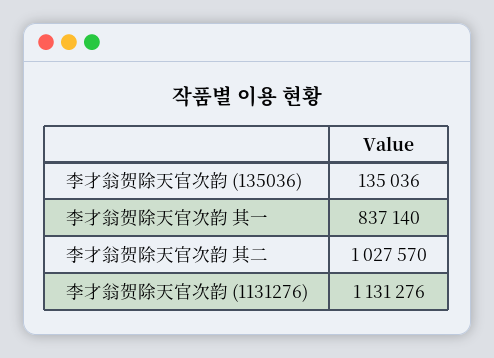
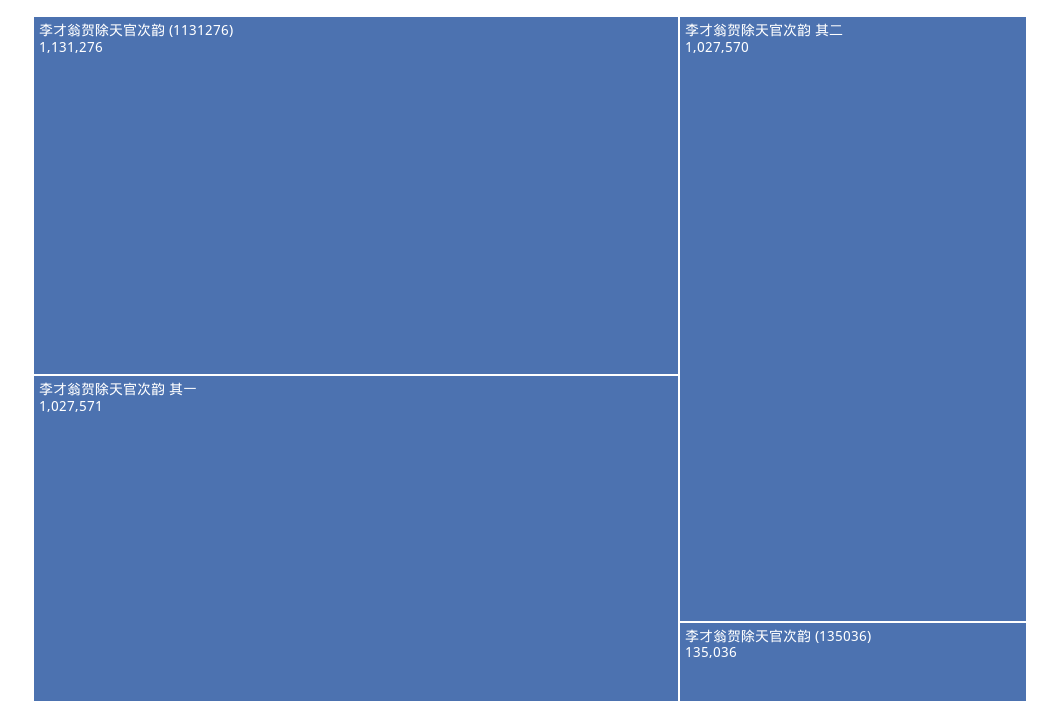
李才翁贺除天官次韵 其一: 837140 -> 1027571

